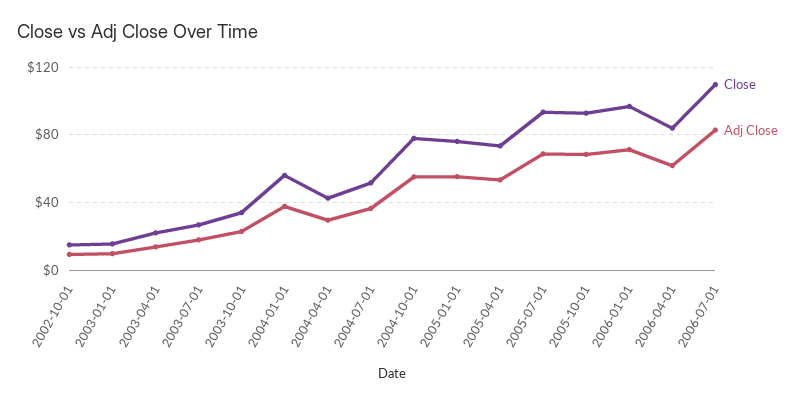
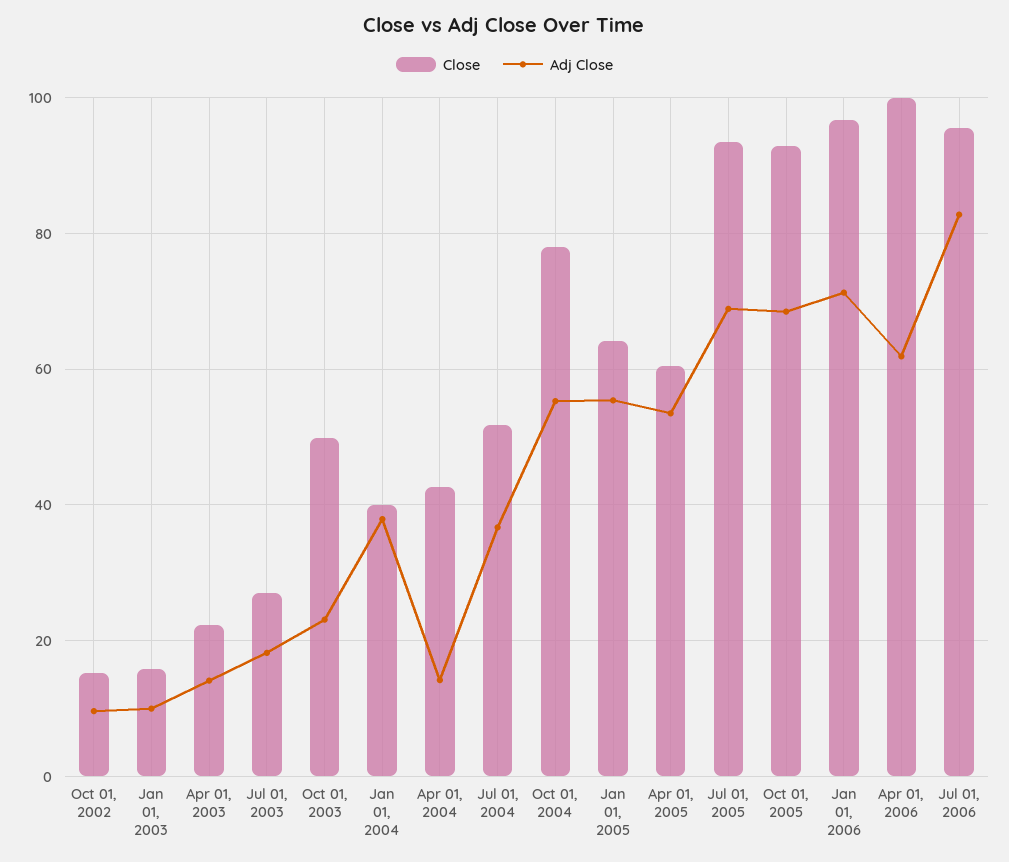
Close, 2003-10-01: 35 -> 50
Close, 2004-01-01: 55 -> 40
Adj Close, 2004-04-01: 30 -> 14
Close, 2005-01-01: 75 -> 64
Close, 2005-04-01: 75 -> 60
Close, 2006-04-01: 85 -> 100
Close, 2006-07-01: 110 -> 96

